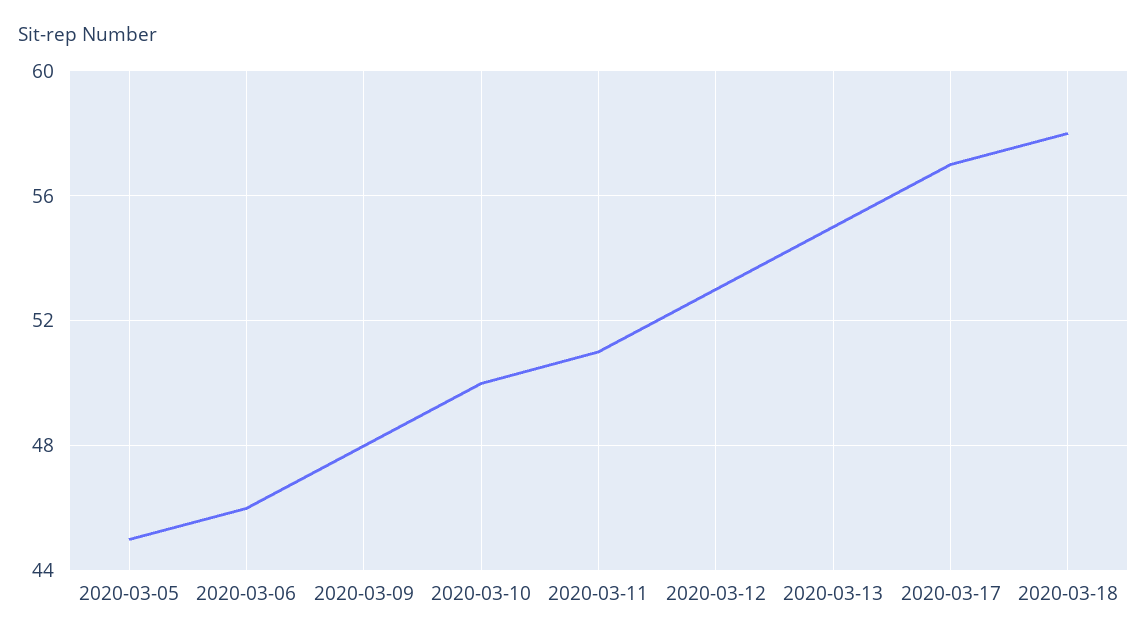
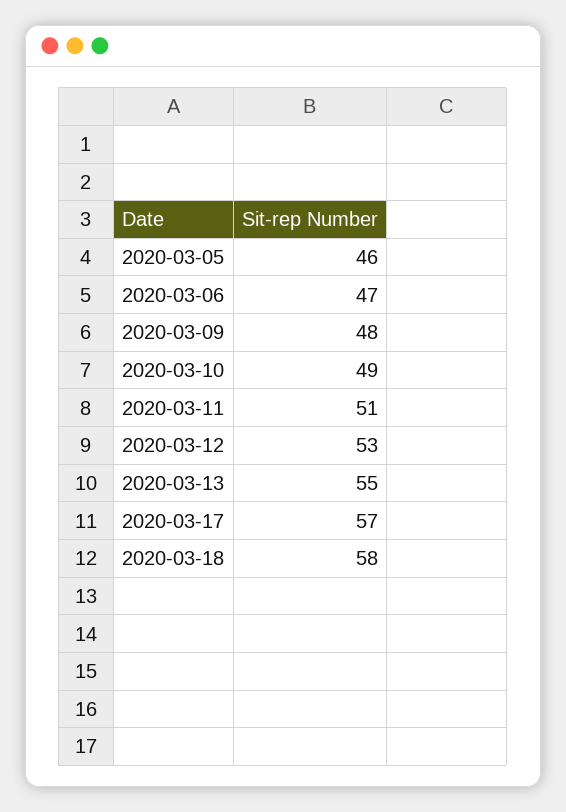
2020-03-05: 45 -> 46
2020-03-06: 46 -> 47
2020-03-10: 50 -> 49

